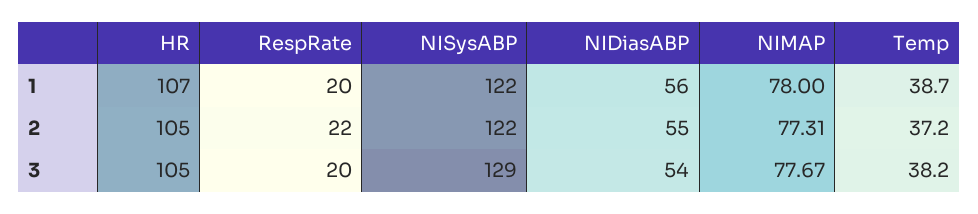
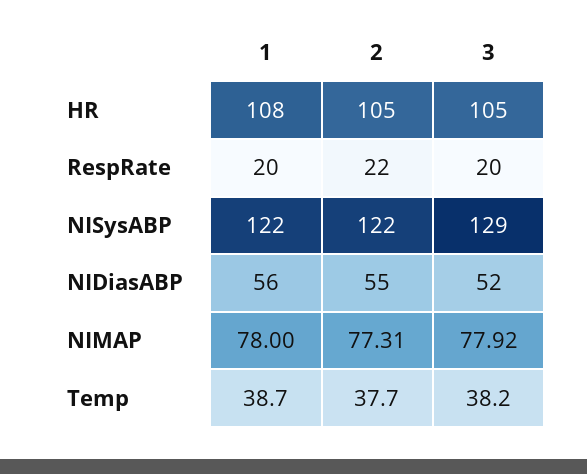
HR, 1: 107 -> 108
Temp, 2: 37.2 -> 37.7
NIDiasABP, 3: 54 -> 52
NIMAP, 3: 77.67 -> 77.92

